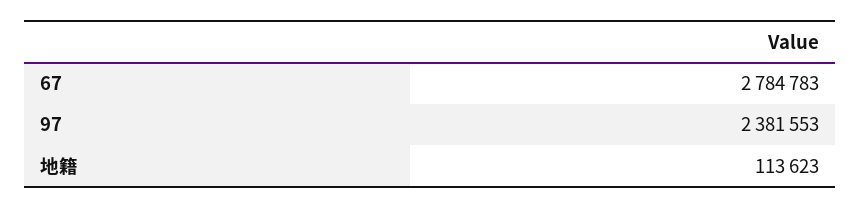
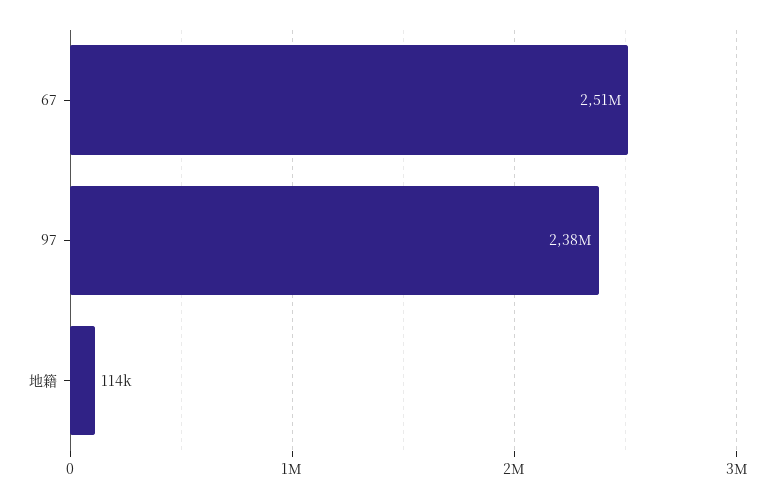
67: 2784783 -> 2510000

